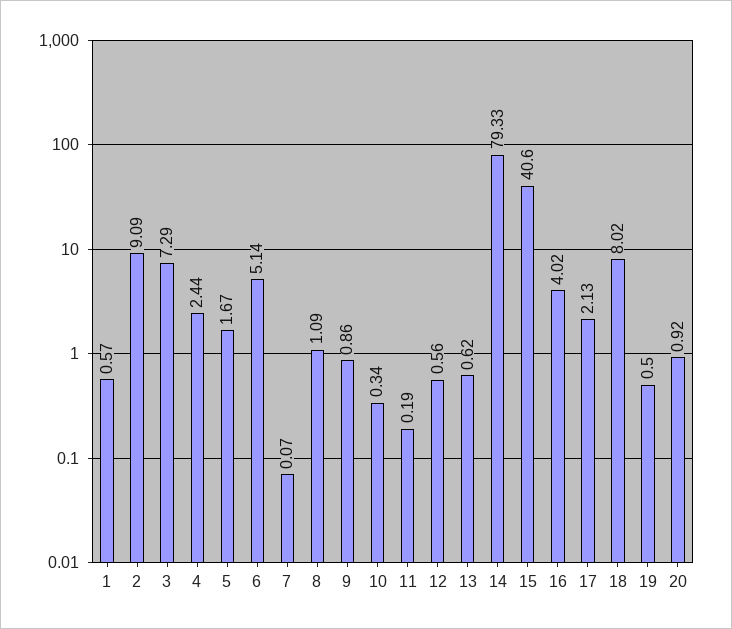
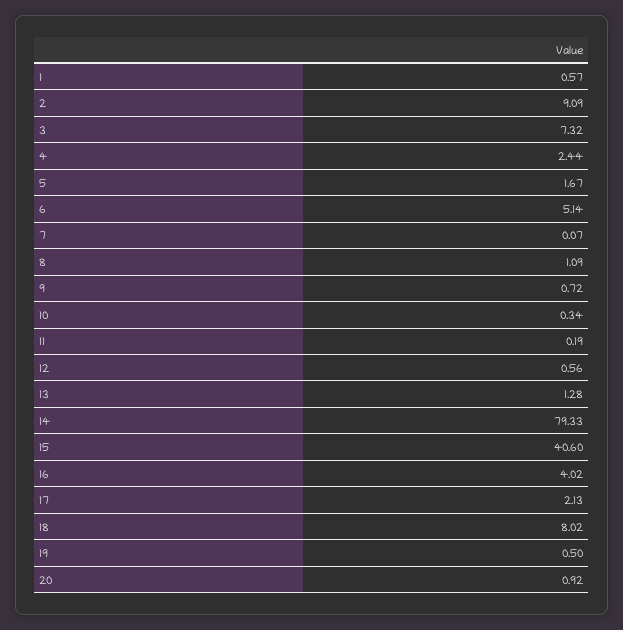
3: 7.29 -> 7.32
9: 0.86 -> 0.72
13: 0.62 -> 1.28

